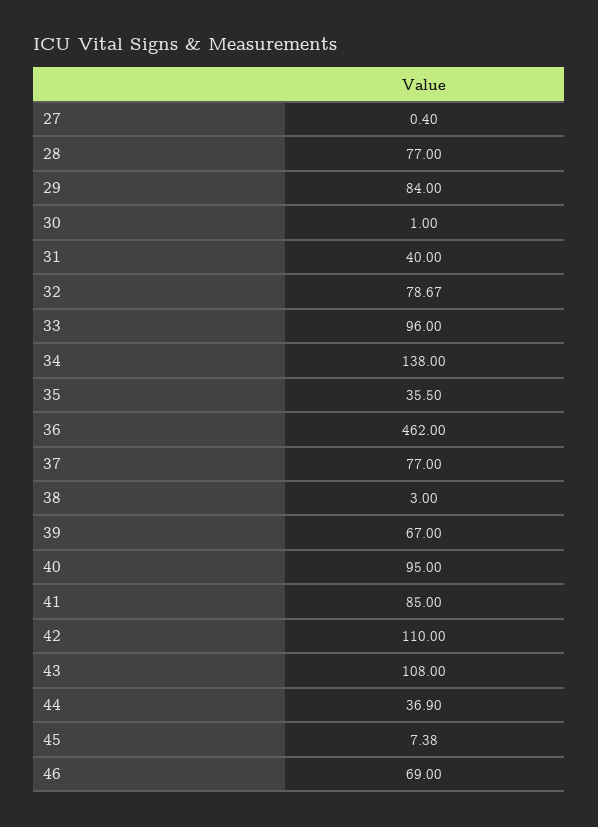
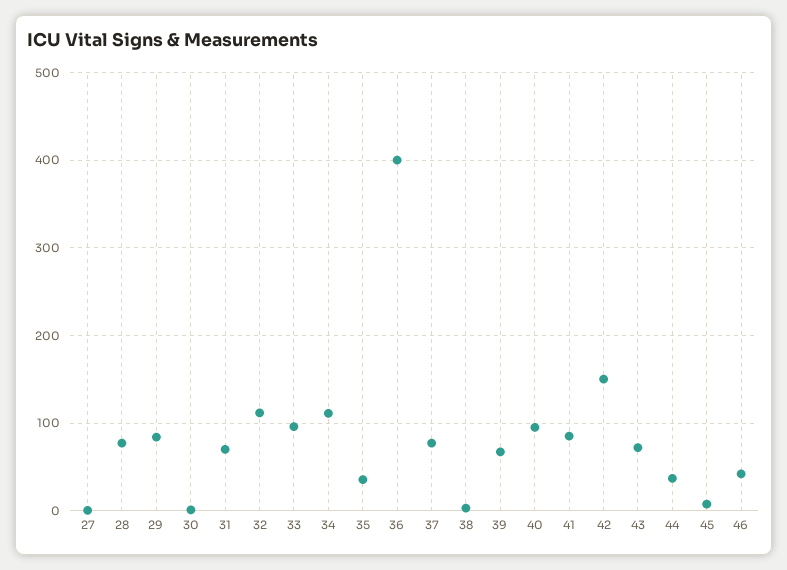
31: 40 -> 70
32: 78.67 -> 110
34: 138 -> 110
36: 462 -> 400
42: 110 -> 150
43: 108 -> 70
46: 69 -> 40

